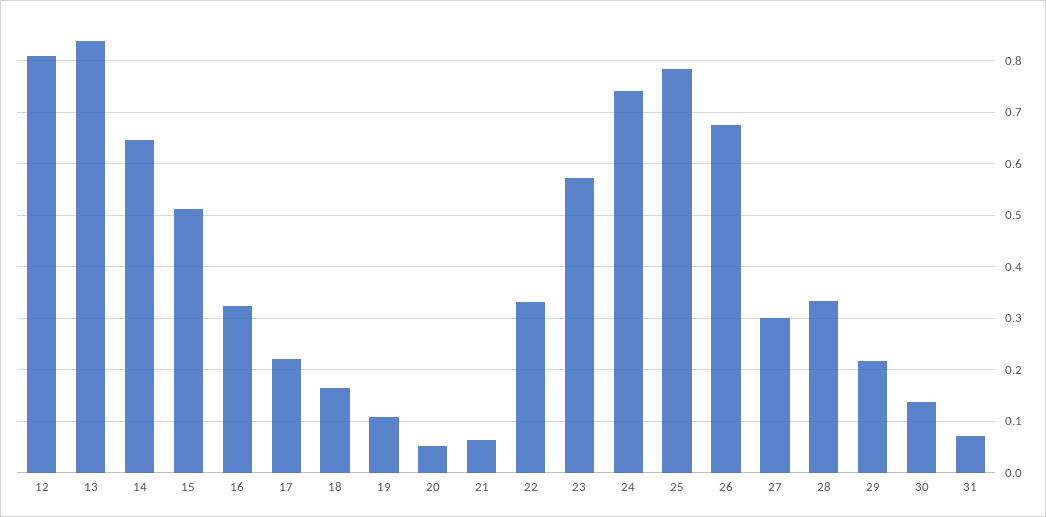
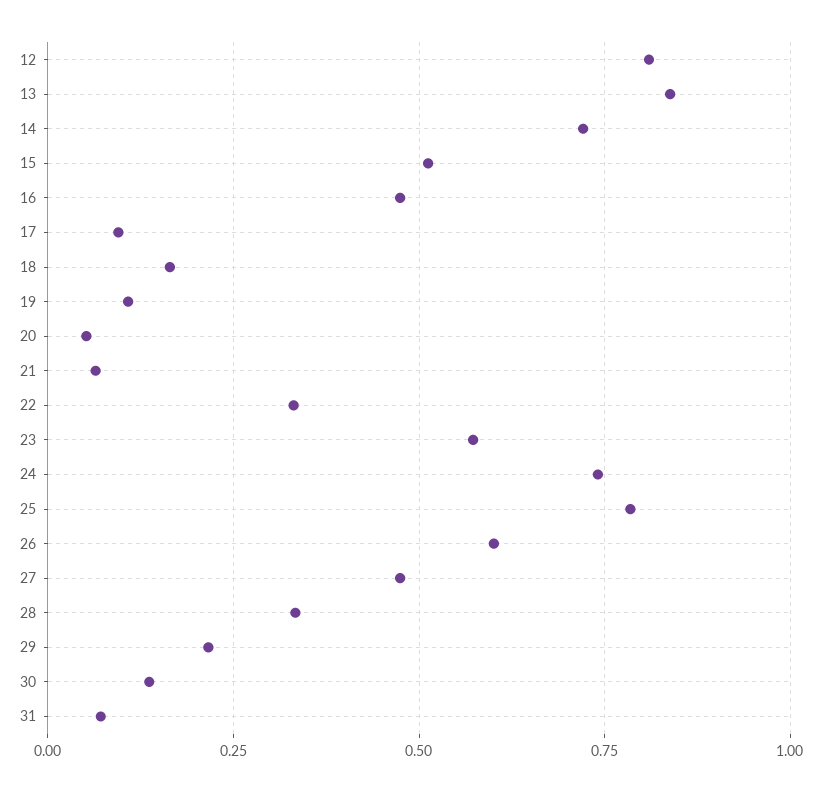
14: 0.64 -> 0.725
16: 0.32 -> 0.475
17: 0.22 -> 0.1
26: 0.68 -> 0.6
27: 0.3 -> 0.475

